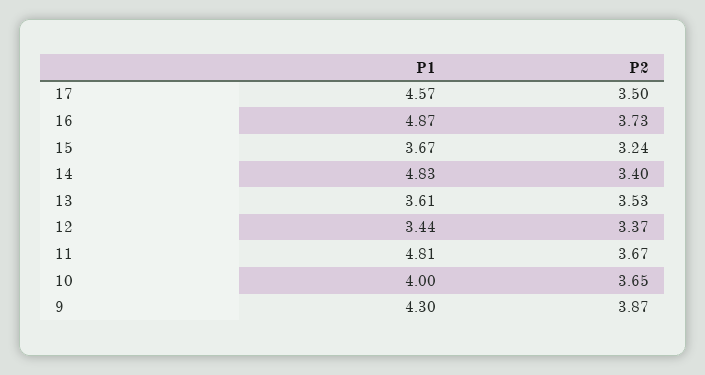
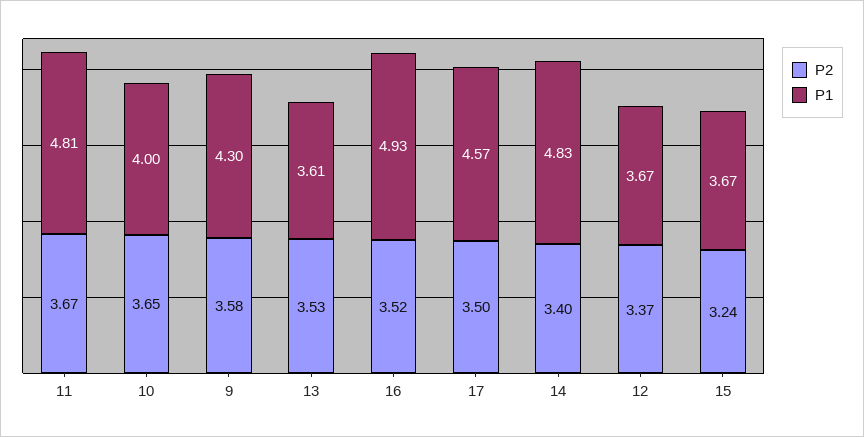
P1, 16: 4.87 -> 4.93
P2, 16: 3.73 -> 3.52
P1, 12: 3.44 -> 3.67
P2, 9: 3.87 -> 3.58

